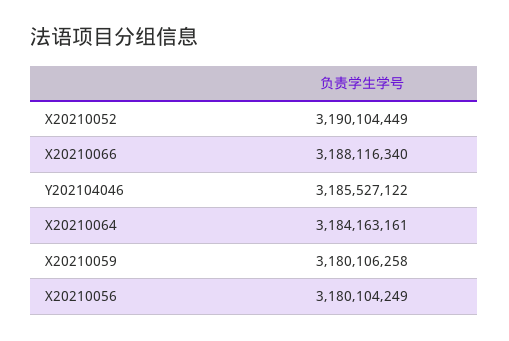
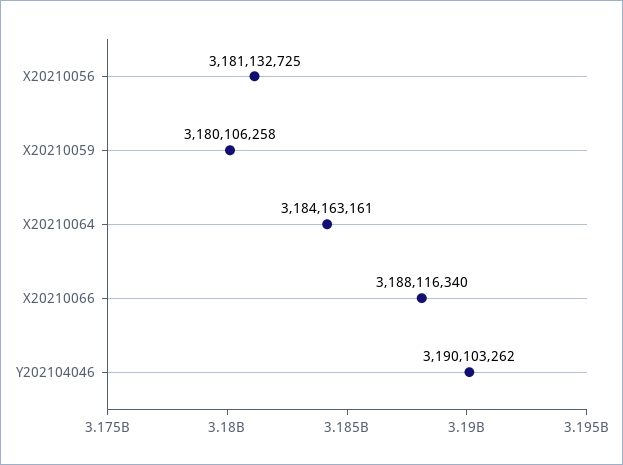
X20210052: 3190104449 -> none
Y202104046: 3185527122 -> 3190103262
X20210056: 3180104249 -> 3181132725

